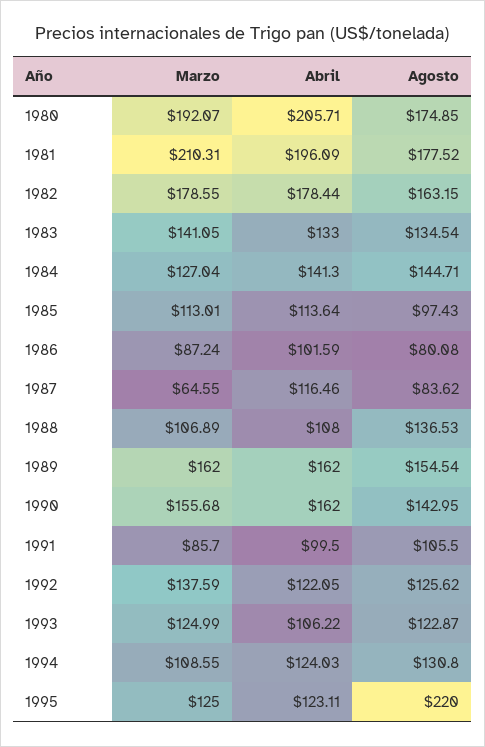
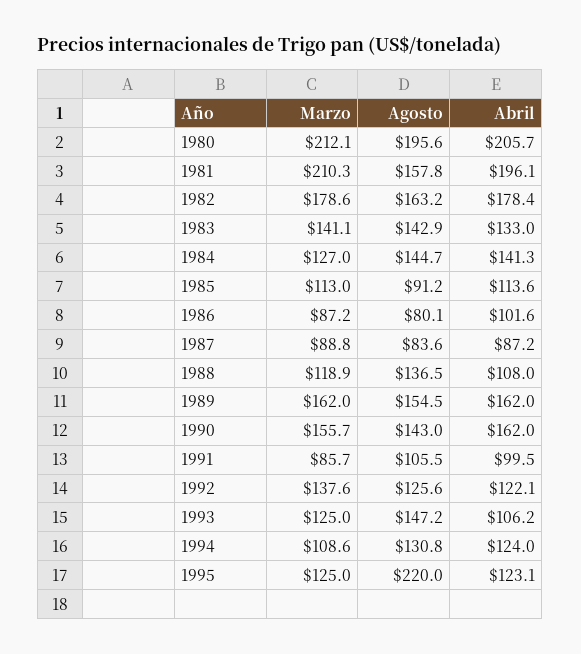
Marzo, 1980: 192.07 -> 212.1
Agosto, 1980: 174.85 -> 195.6
Agosto, 1981: 177.52 -> 157.8
Agosto, 1983: 134.54 -> 142.9
Agosto, 1985: 97.43 -> 91.2
Marzo, 1987: 64.55 -> 88.8
Abril, 1987: 116.46 -> 87.2
Marzo, 1988: 106.89 -> 118.9
Agosto, 1993: 122.87 -> 147.2

